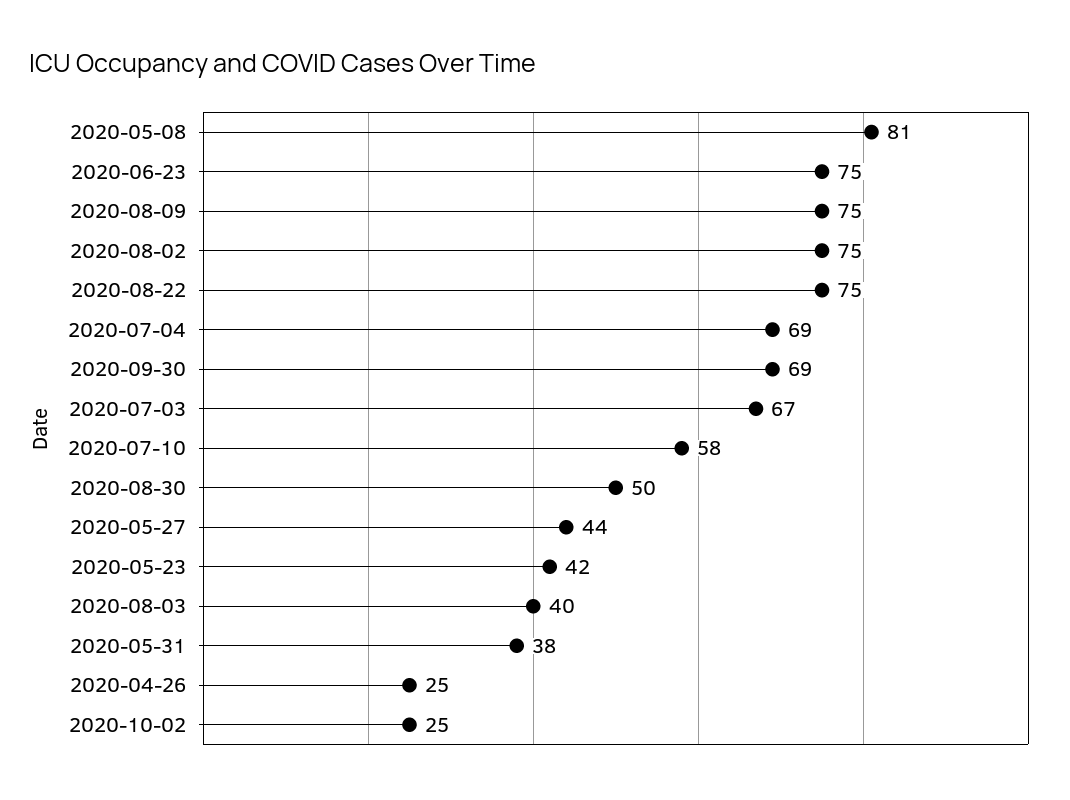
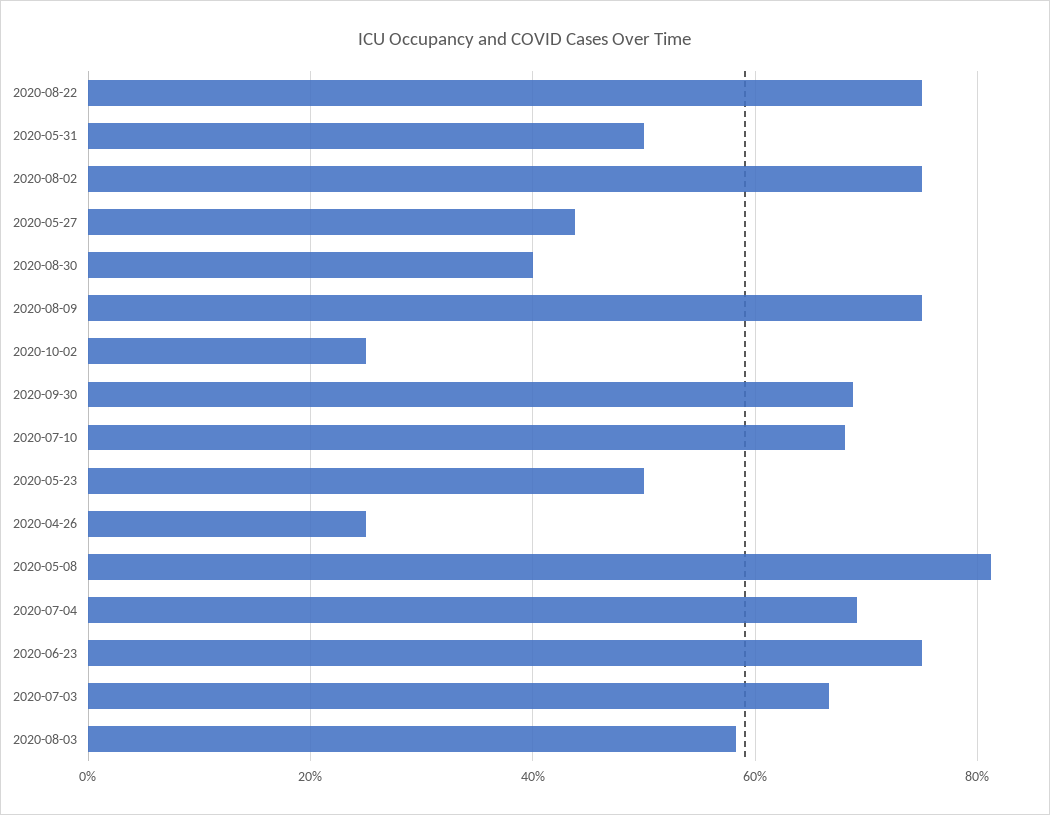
2020-07-10: 58 -> 68
2020-08-30: 50 -> 40
2020-05-23: 42 -> 50
2020-08-03: 40 -> 58
2020-05-31: 38 -> 50

